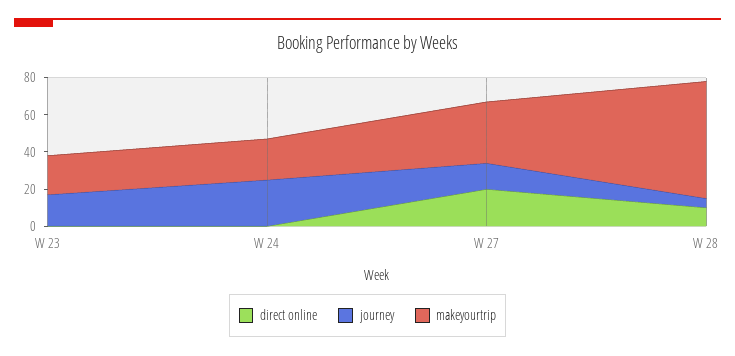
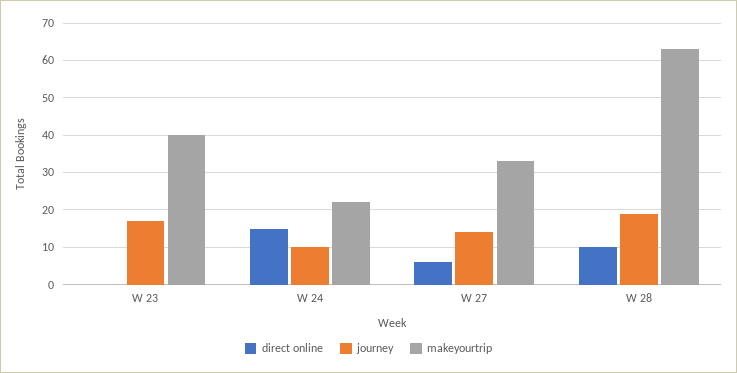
makeyourtrip, W 23: 20 -> 40
direct online, W 24: 0 -> 15
journey, W 24: 25 -> 10
direct online, W 27: 20 -> 5
journey, W 28: 5 -> 20

